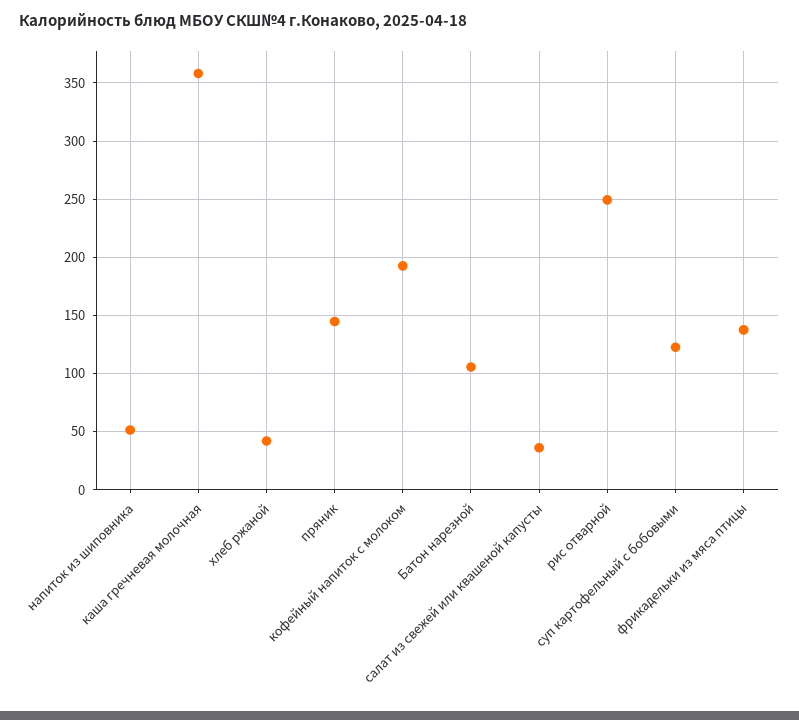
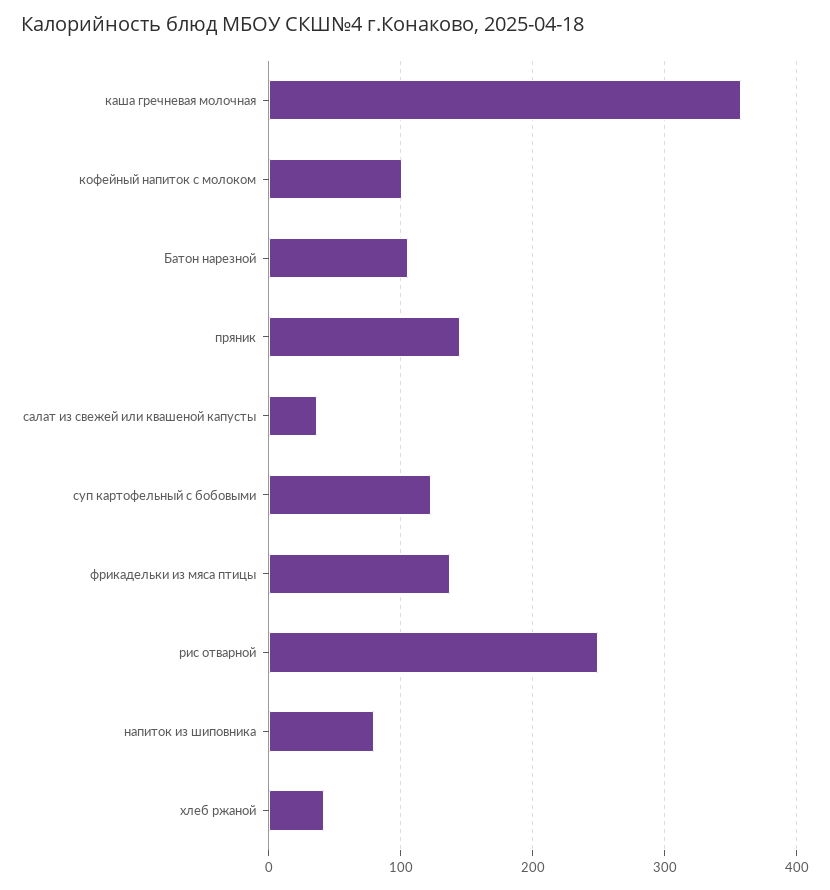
напиток из шиповника: 50 -> 80
кофейный напиток с молоком: 190 -> 100

